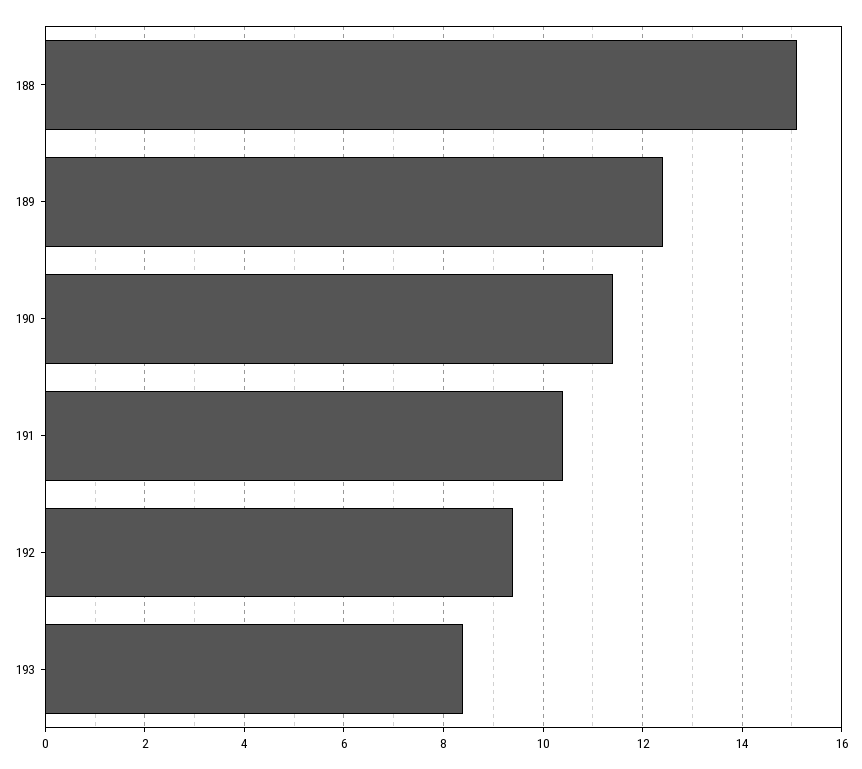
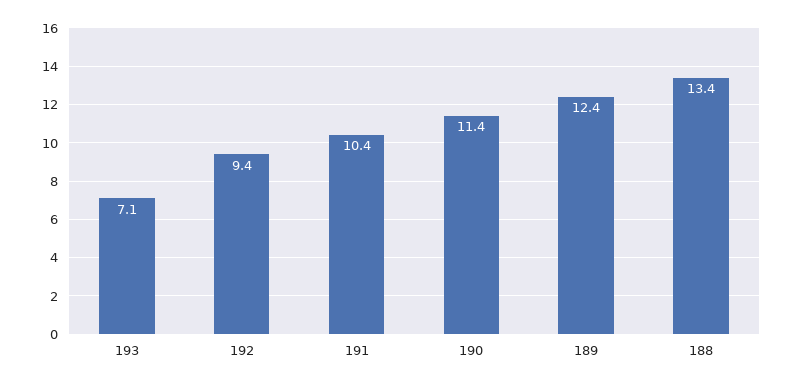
188: 15 -> 13.4
193: 8.5 -> 7.1

